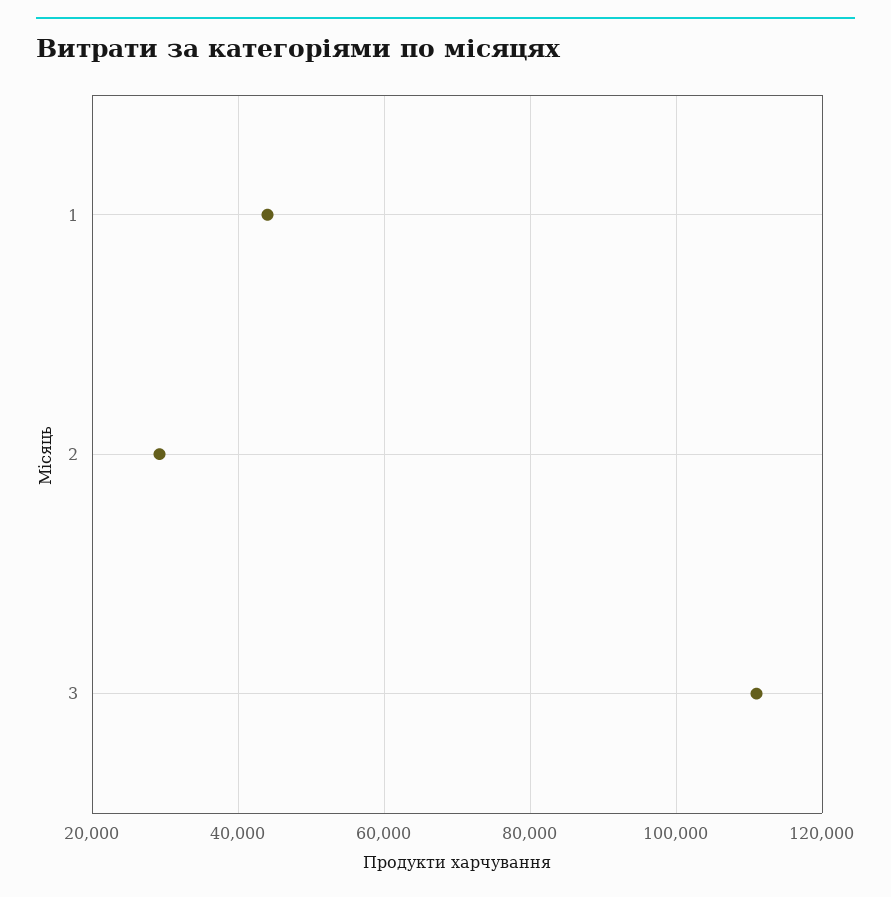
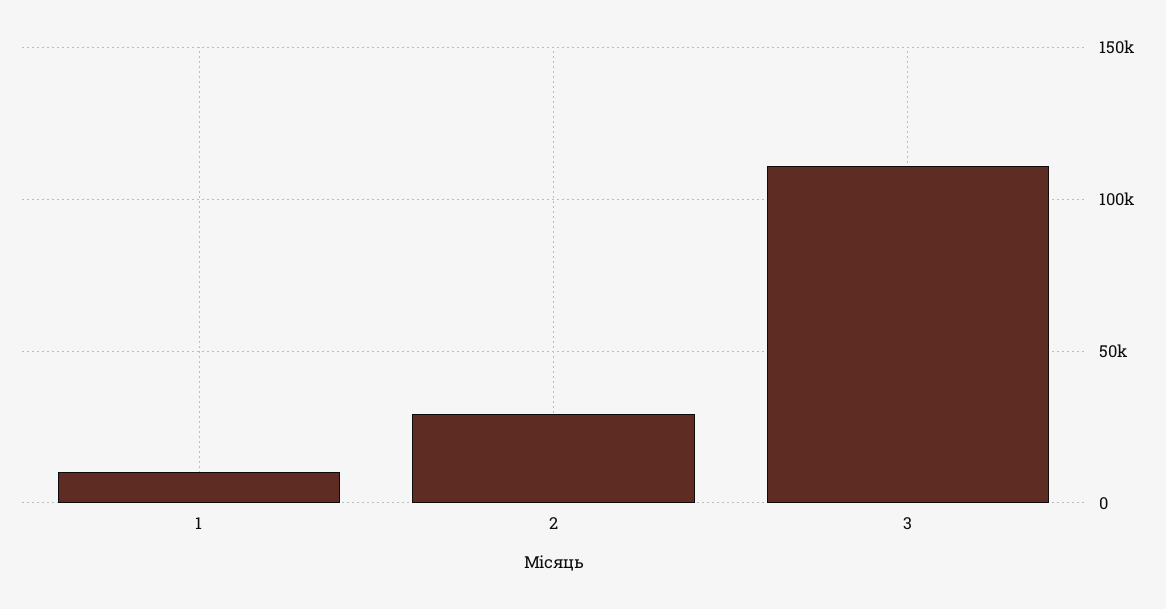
1: 44000 -> 10000

